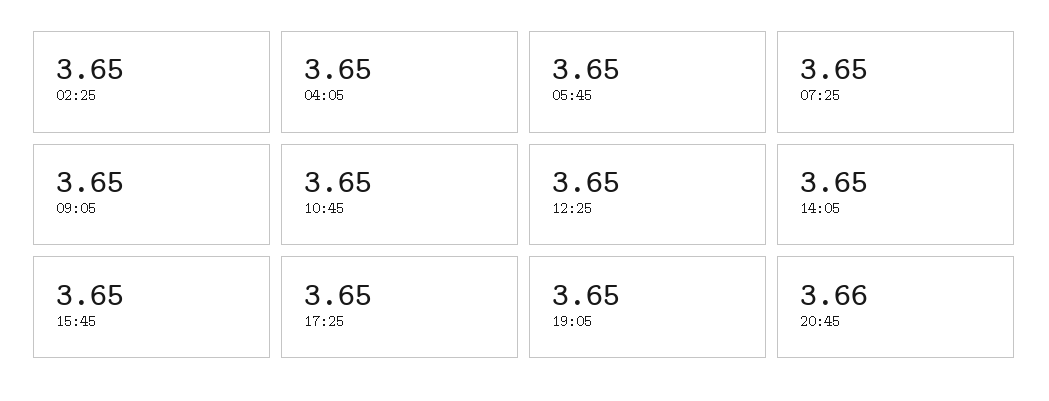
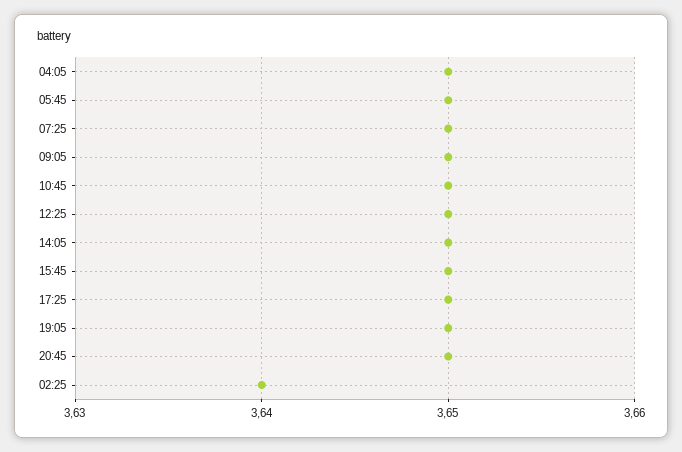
02:25: 3.65 -> 3.64
20:45: 3.66 -> 3.65

